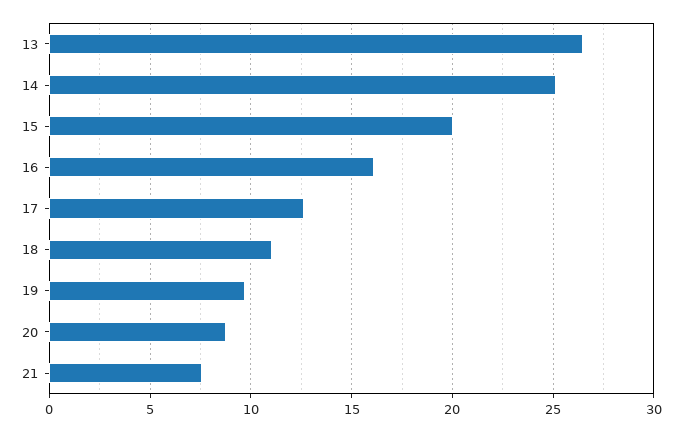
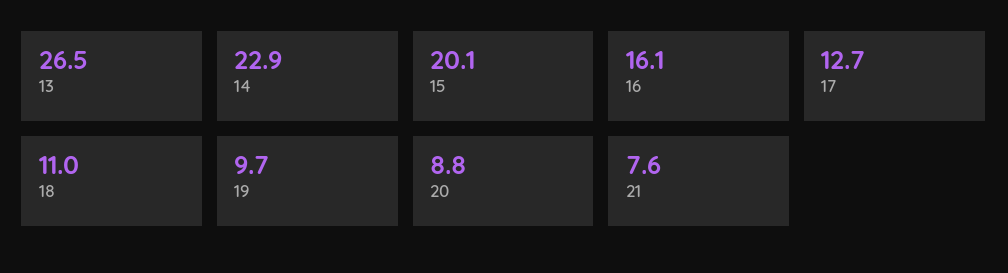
14: 25 -> 22.9

